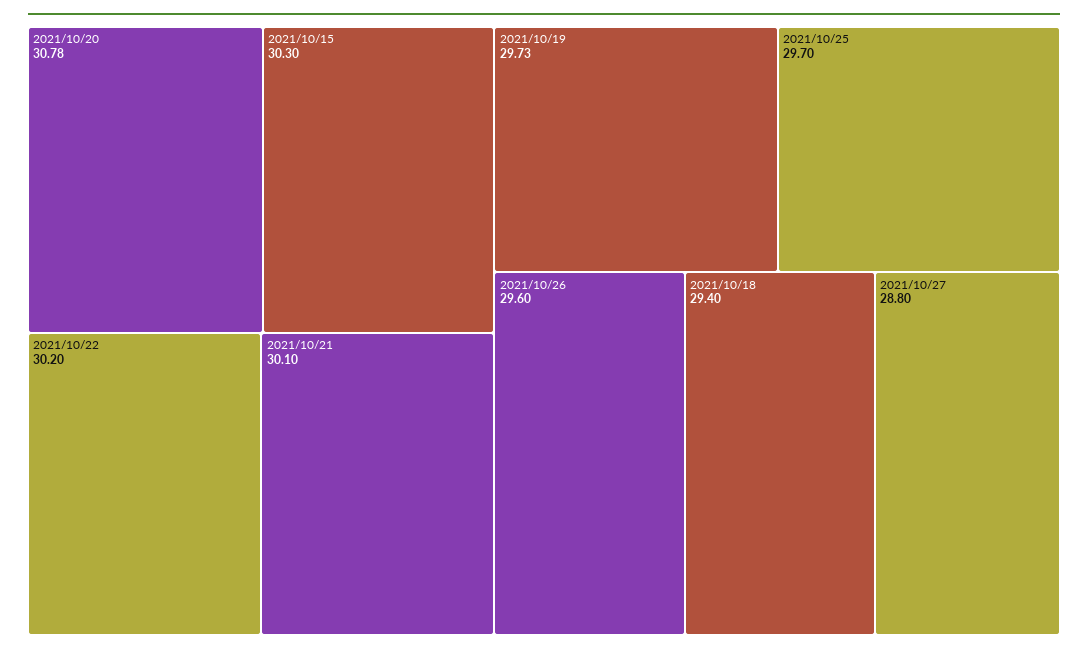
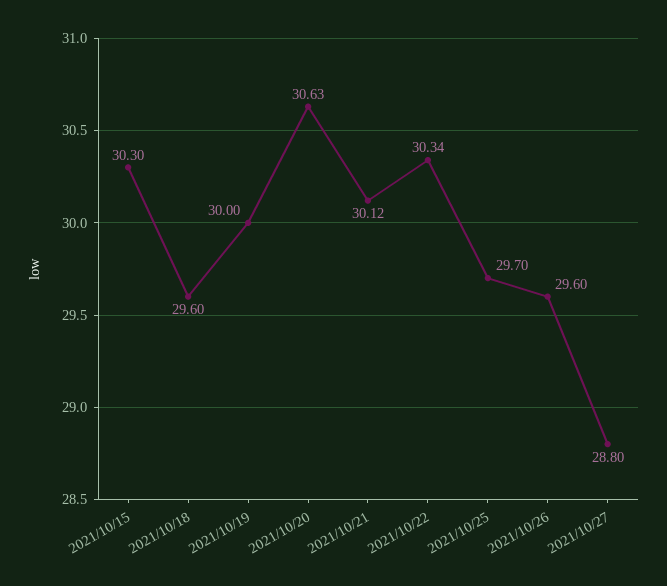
2021/10/20: 30.78 -> 30.63
2021/10/22: 30.2 -> 30.34
2021/10/21: 30.1 -> 30.12
2021/10/19: 29.73 -> 30
2021/10/18: 29.4 -> 29.6

